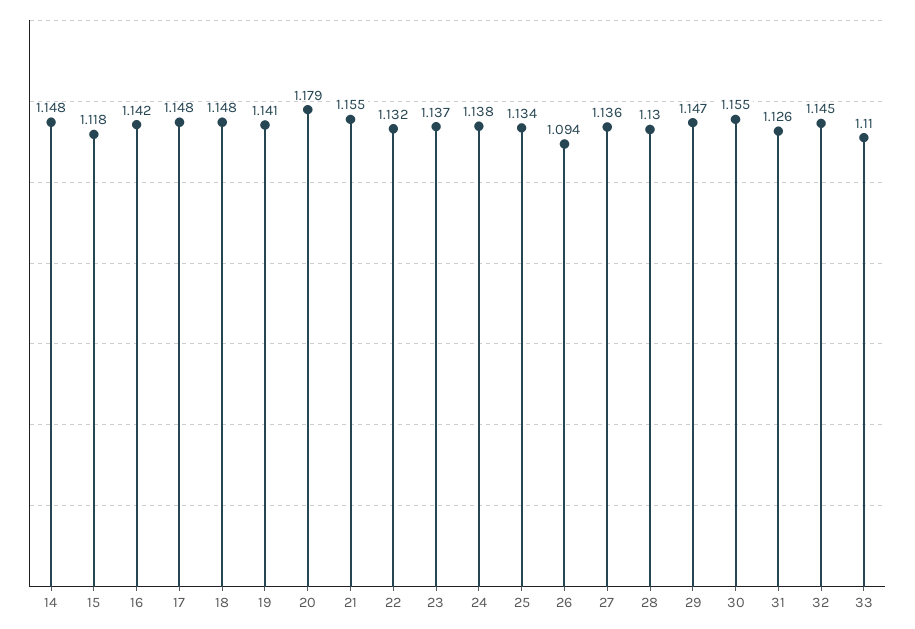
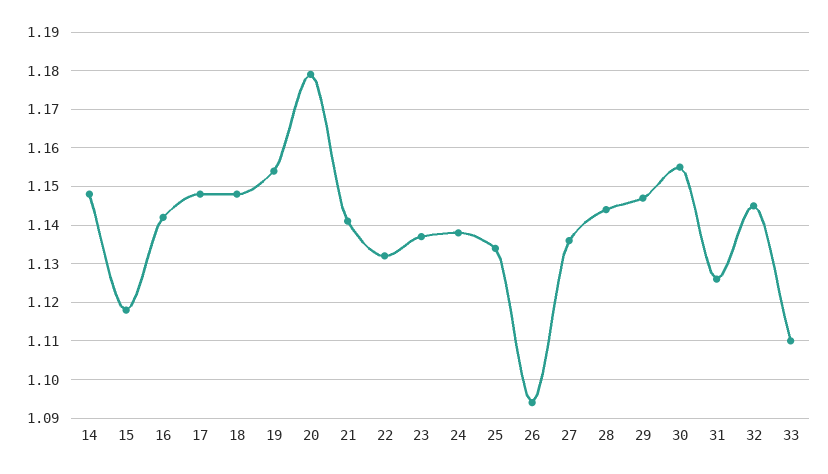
19: 1.141 -> 1.155
21: 1.155 -> 1.14
28: 1.13 -> 1.145

